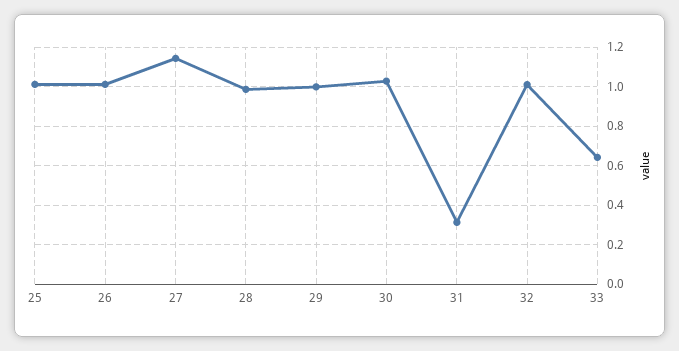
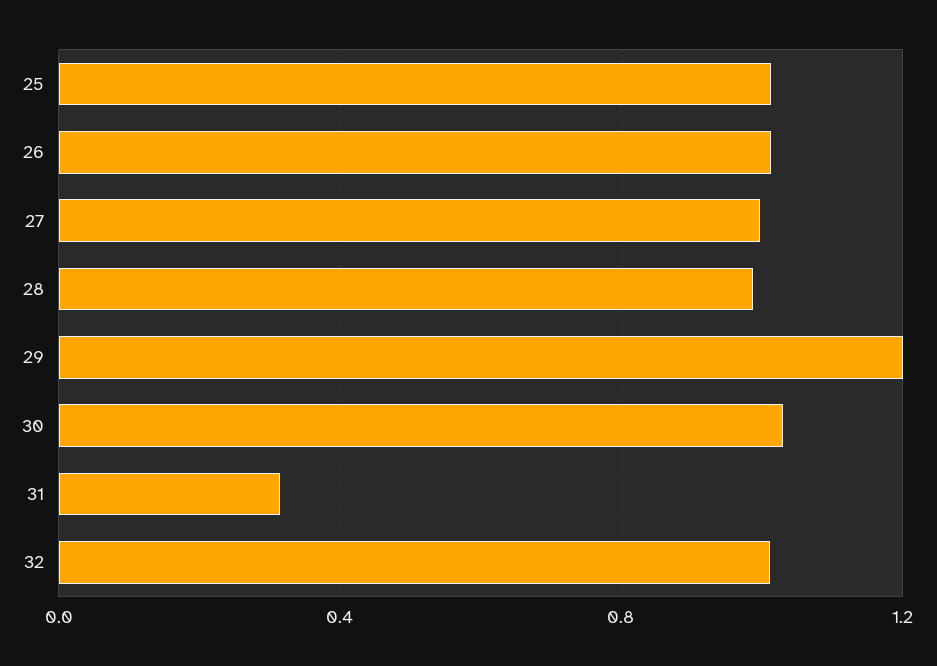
27: 1.15 -> 1
29: 1 -> 1.2
33: 0.65 -> none

